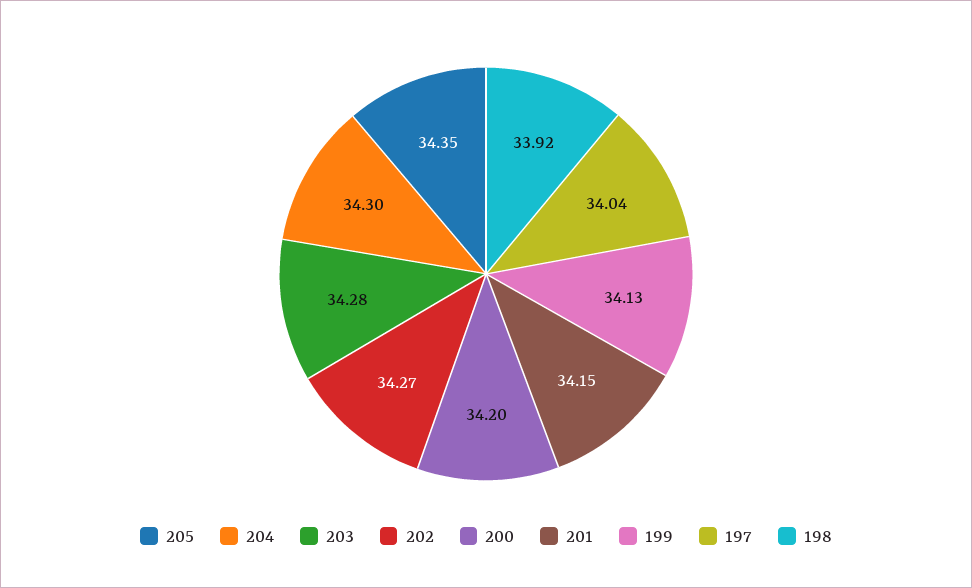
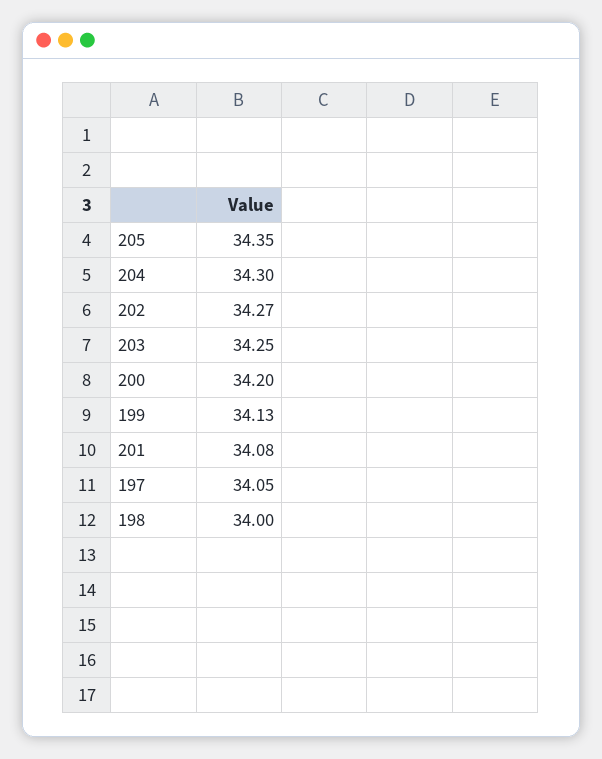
203: 34.28 -> 34.25
201: 34.15 -> 34.08
197: 34.04 -> 34.05
198: 33.92 -> 34

